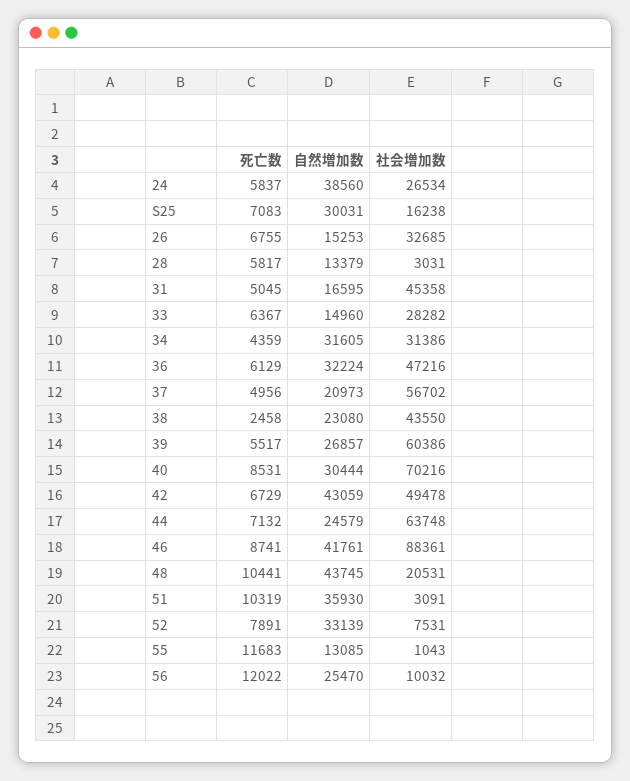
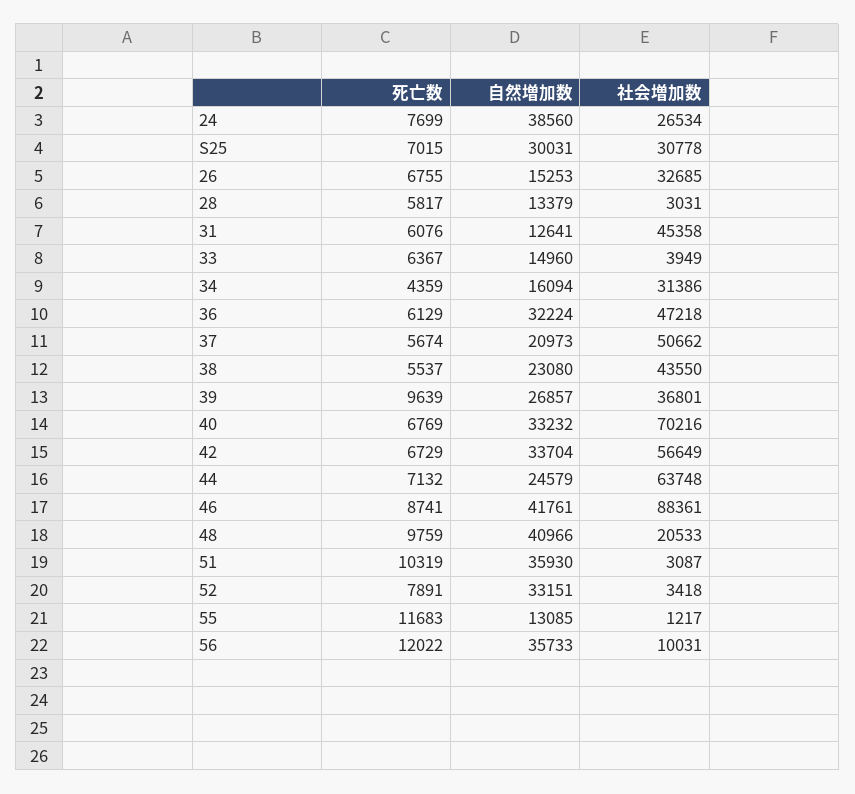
死亡数, 24: 5837 -> 7699
死亡数, S25: 7083 -> 7015
社会増加数, S25: 16238 -> 30778
死亡数, 31: 5045 -> 6076
自然増加数, 31: 16595 -> 12641
社会増加数, 33: 28282 -> 3949
自然増加数, 34: 31605 -> 16094
社会増加数, 36: 47216 -> 47218
死亡数, 37: 4956 -> 5674
社会増加数, 37: 56702 -> 50662
死亡数, 38: 2458 -> 5537
死亡数, 39: 5517 -> 9639
社会増加数, 39: 60386 -> 36801
死亡数, 40: 8531 -> 6769
自然増加数, 40: 30444 -> 33232
自然増加数, 42: 43059 -> 33704
社会増加数, 42: 49478 -> 56649
死亡数, 48: 10441 -> 9759
自然増加数, 48: 43745 -> 40966
社会増加数, 48: 20531 -> 20533
社会増加数, 51: 3091 -> 3087
自然増加数, 52: 33139 -> 33151
社会増加数, 52: 7531 -> 3418
社会増加数, 55: 1043 -> 1217
自然増加数, 56: 25470 -> 35733
社会増加数, 56: 10032 -> 10031

